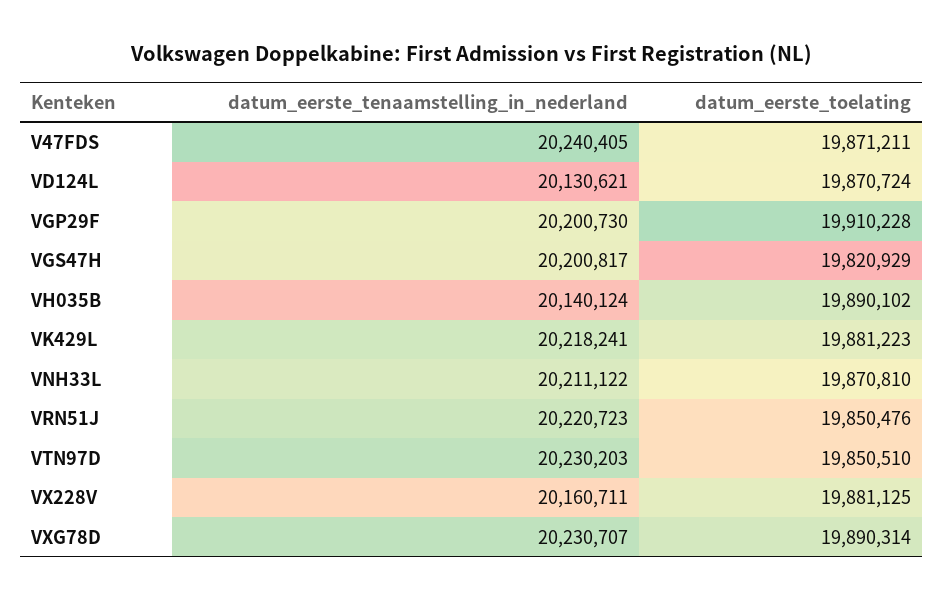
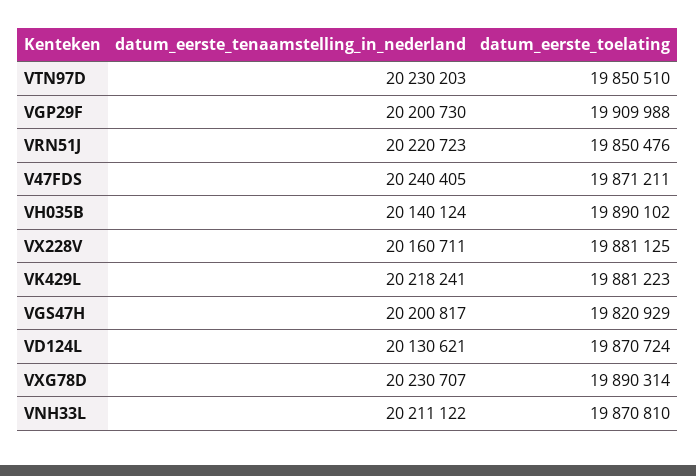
datum_eerste_toelating, VGP29F: 19910228 -> 19909988

